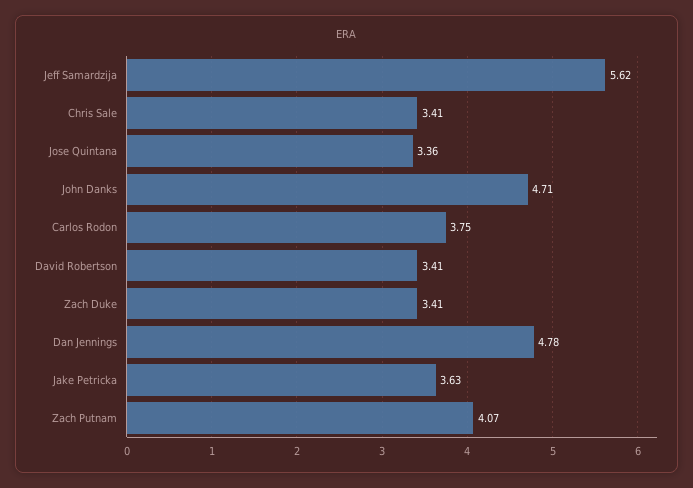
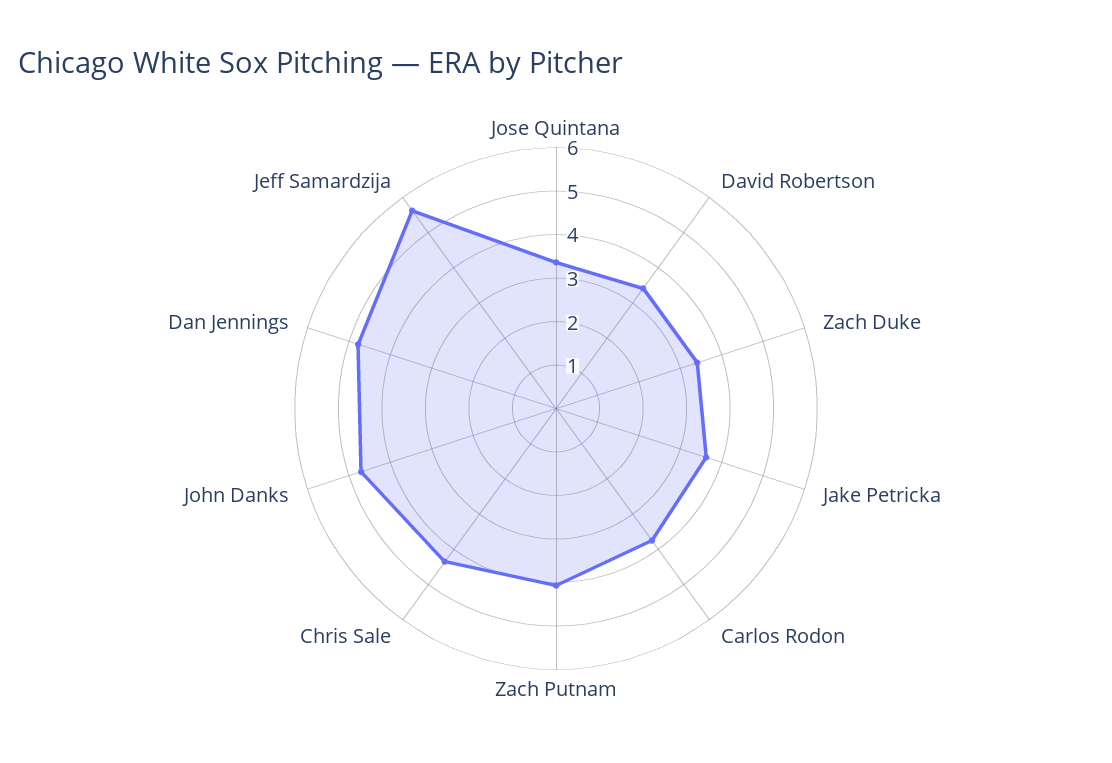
Chris Sale: 3.41 -> 4.4

